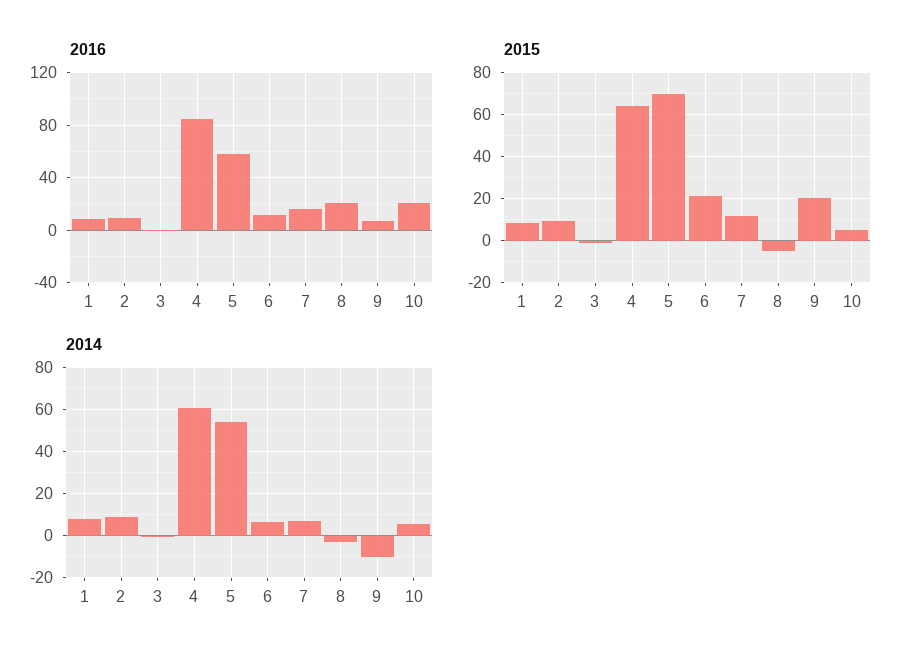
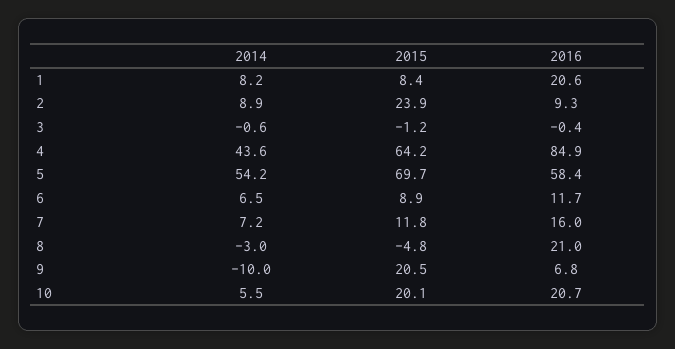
2016, 1: 10 -> 20.6
2015, 2: 10 -> 23.9
2015, 6: 20 -> 8.9
2015, 10: 5 -> 20.1
2014, 4: 60 -> 43.6

